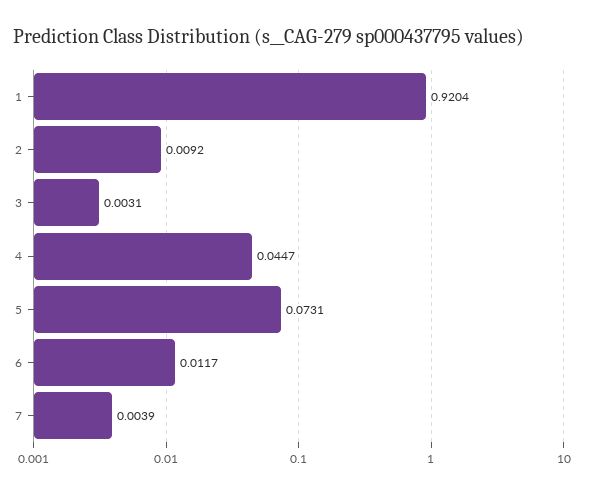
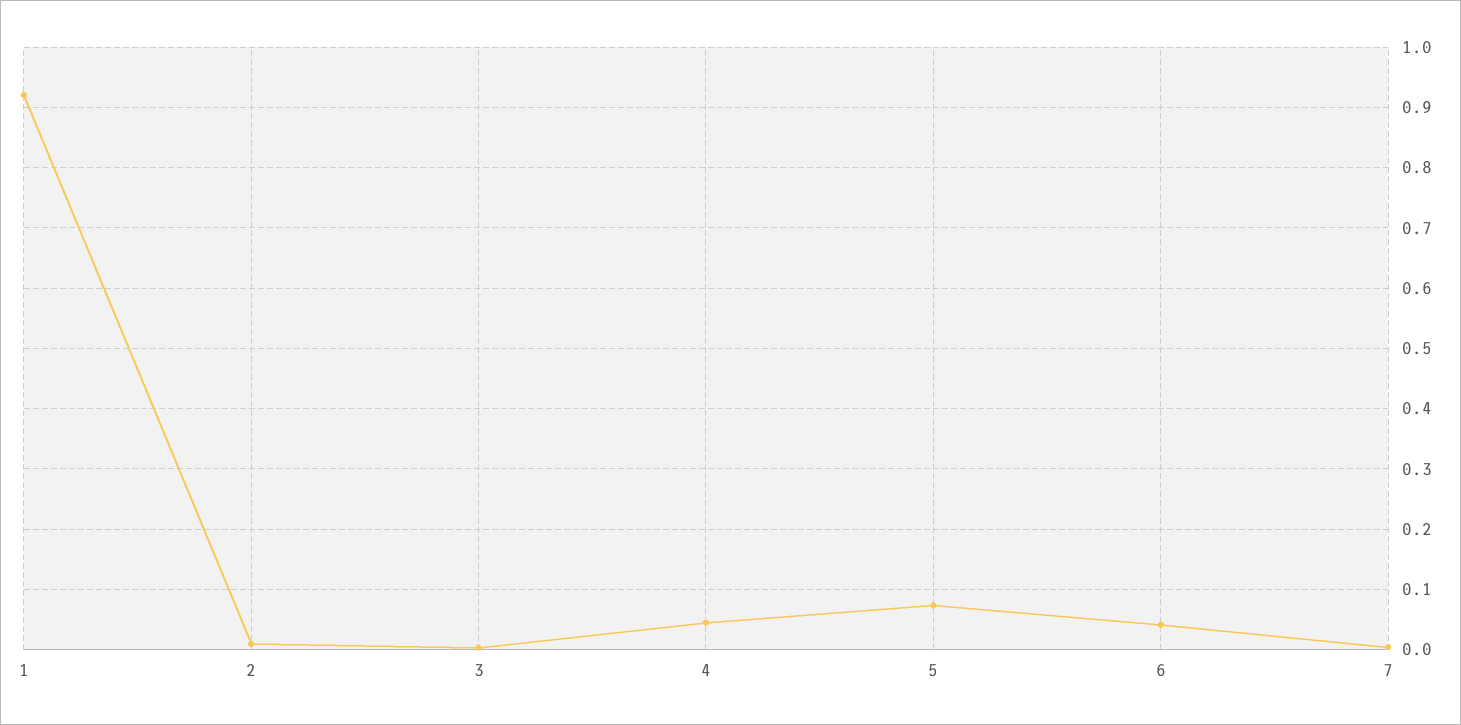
6: 0.0117 -> 0.04

